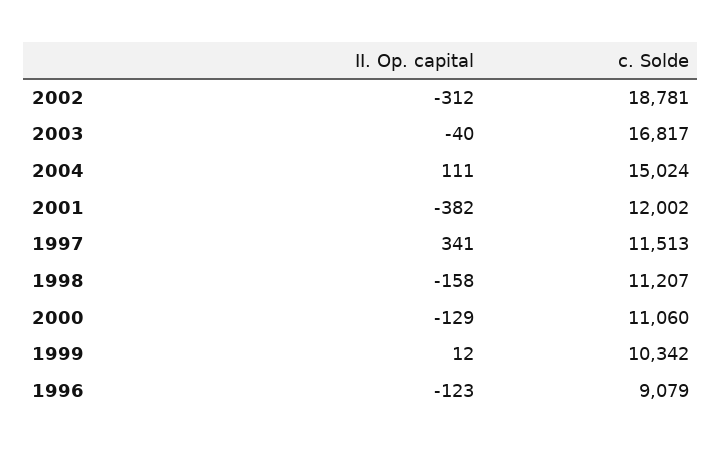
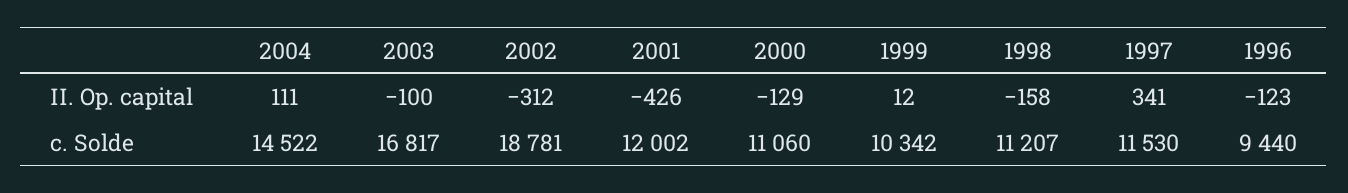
II. Op. capital, 2003: -40 -> -100
c. Solde, 2004: 15024 -> 14522
II. Op. capital, 2001: -382 -> -426
c. Solde, 1997: 11513 -> 11530
c. Solde, 1996: 9079 -> 9440

